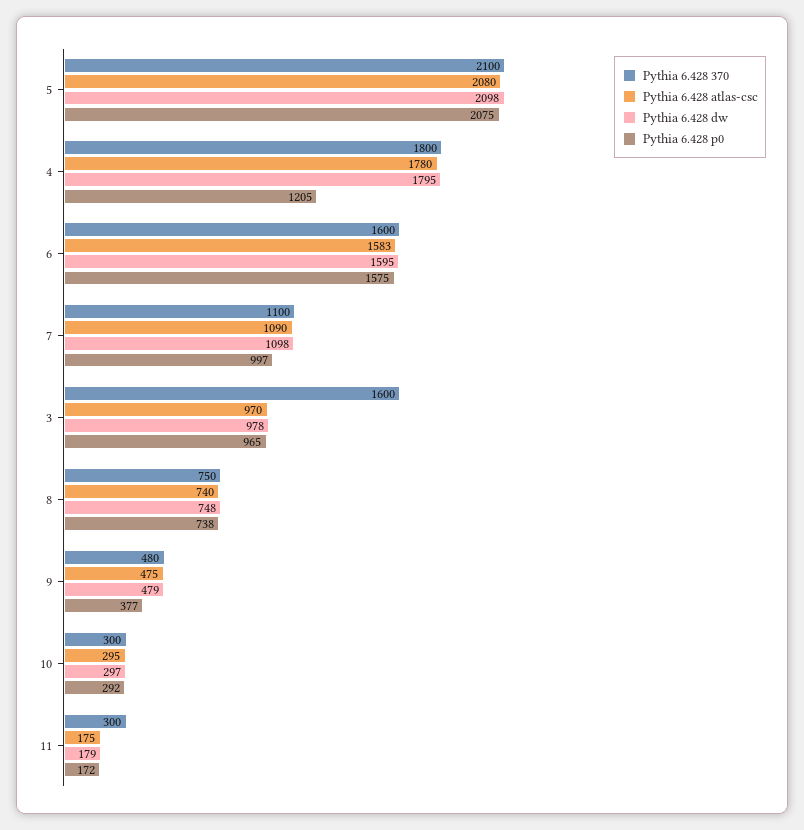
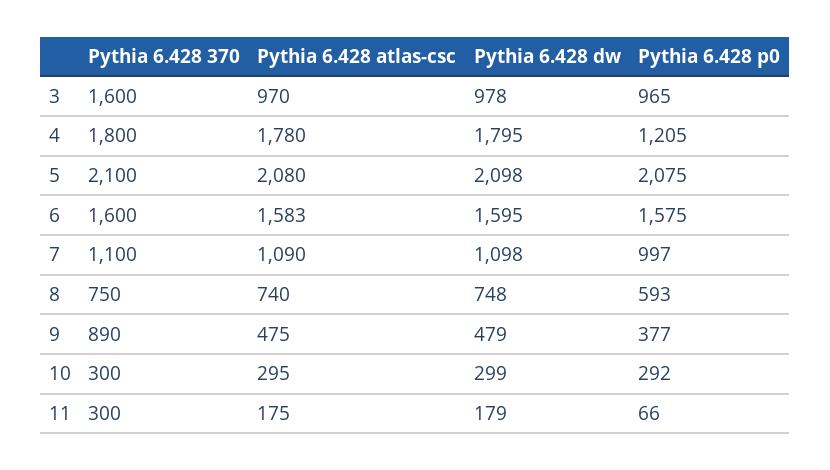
Pythia 6.428 p0, 8: 738 -> 593
Pythia 6.428 370, 9: 480 -> 890
Pythia 6.428 dw, 10: 297 -> 299
Pythia 6.428 p0, 11: 172 -> 66

